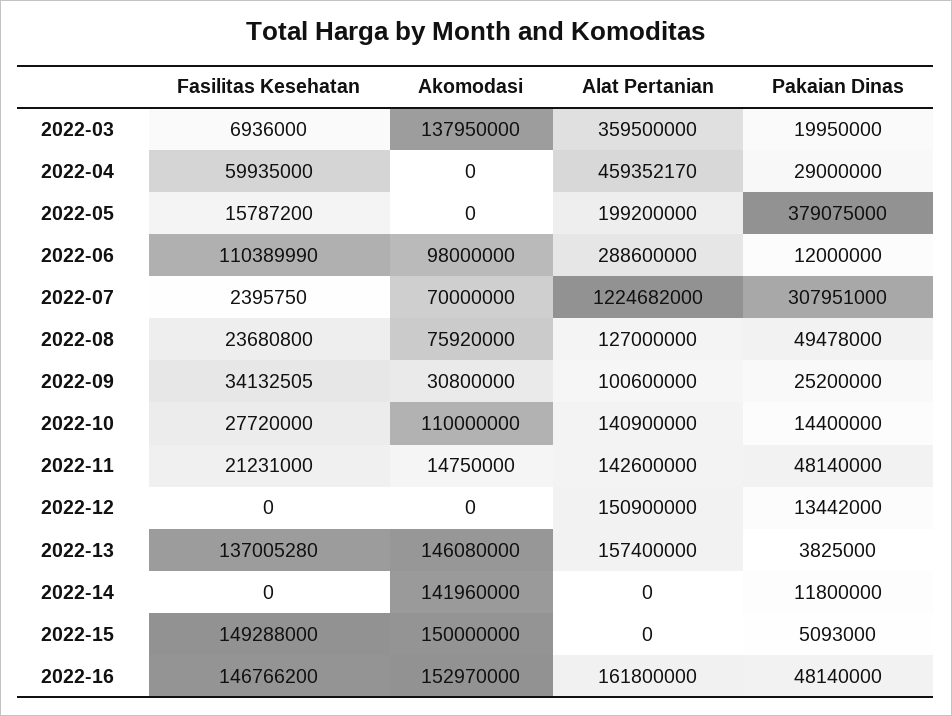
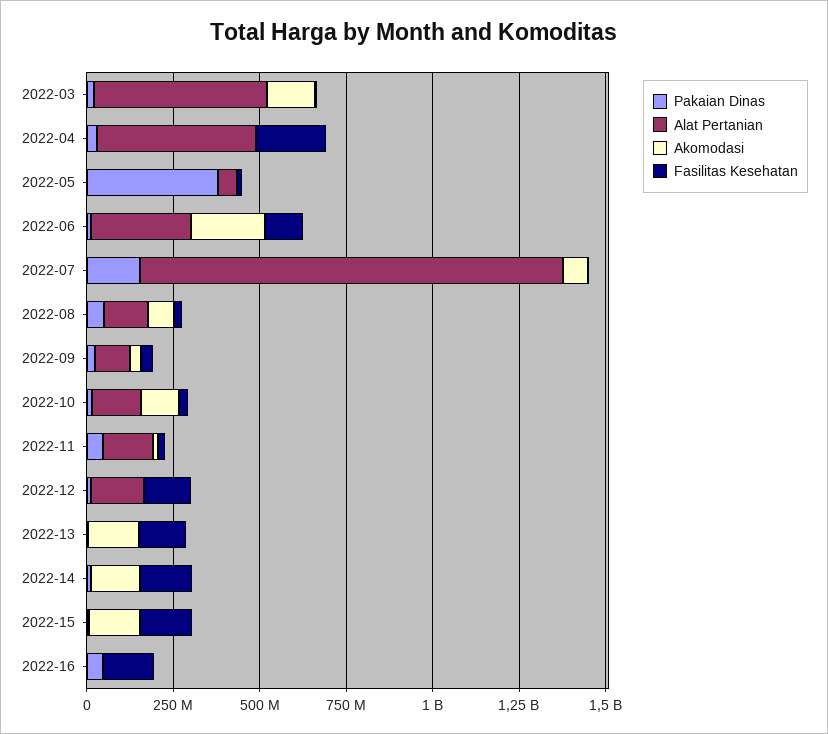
Alat Pertanian, 2022-03: 359500000 -> 500000000
Fasilitas Kesehatan, 2022-04: 59935000 -> 200000000
Alat Pertanian, 2022-05: 199200000 -> 50000000
Akomodasi, 2022-06: 98000000 -> 200000000
Pakaian Dinas, 2022-07: 307951000 -> 150000000
Fasilitas Kesehatan, 2022-12: 0 -> 150000000
Alat Pertanian, 2022-13: 157400000 -> 0
Fasilitas Kesehatan, 2022-14: 0 -> 150000000
Akomodasi, 2022-16: 152970000 -> 0
Alat Pertanian, 2022-16: 161800000 -> 0

